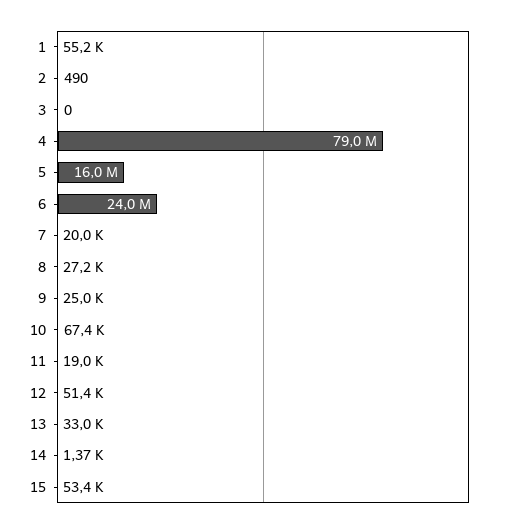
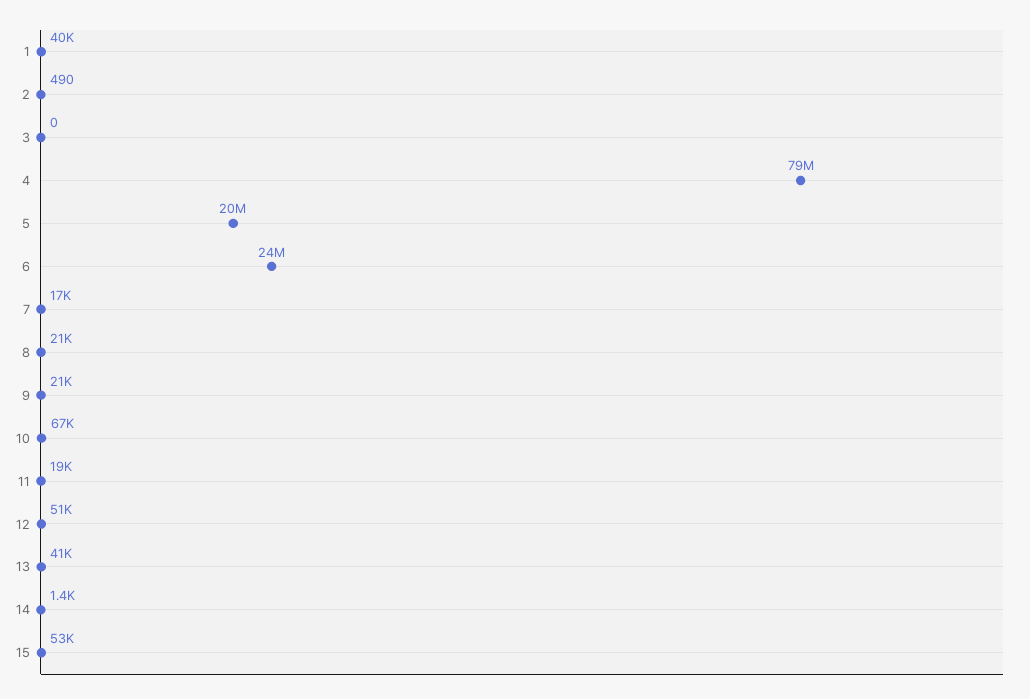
1: 55200 -> 40000
5: 16000000 -> 20000000
7: 20000 -> 17000
8: 27200 -> 21000
9: 25000 -> 21000
13: 33000 -> 41000

